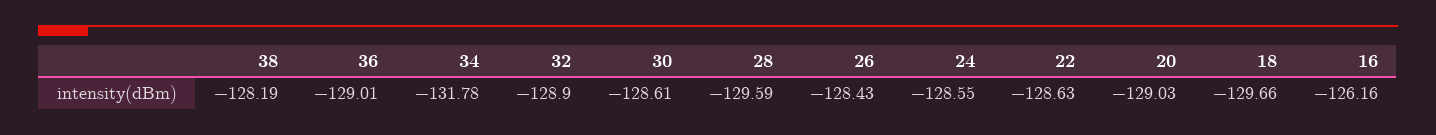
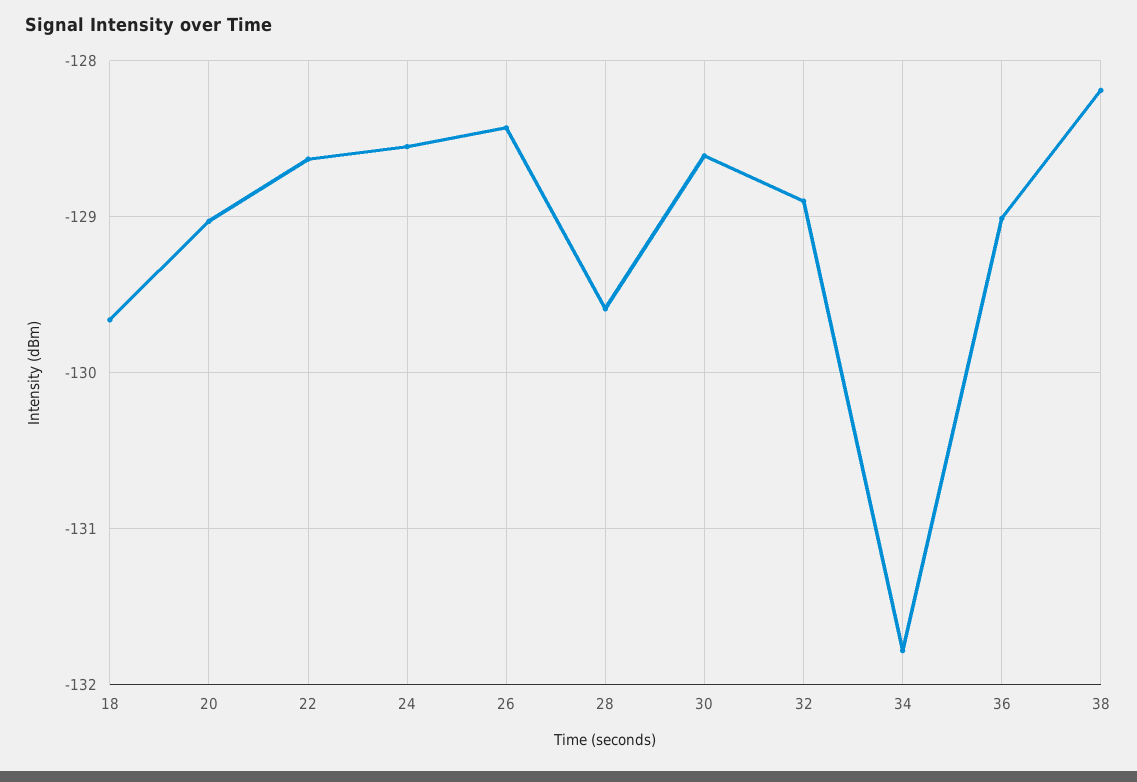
16: -126.16 -> none

